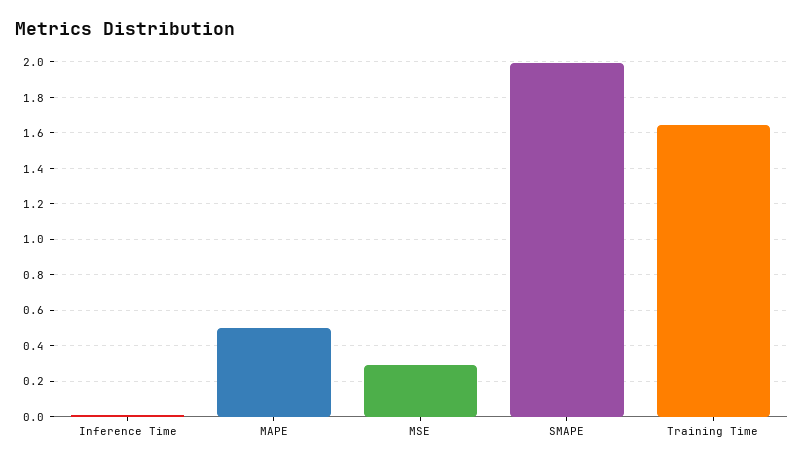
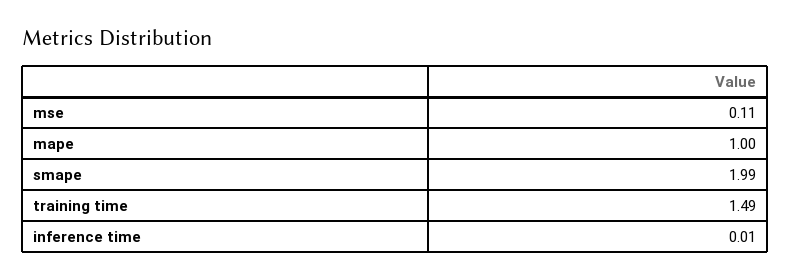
MAPE: 0.5 -> 1
MSE: 0.3 -> 0.11
Training Time: 1.65 -> 1.49

